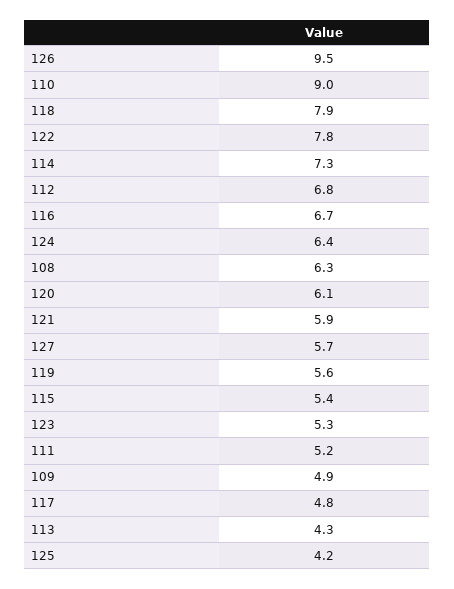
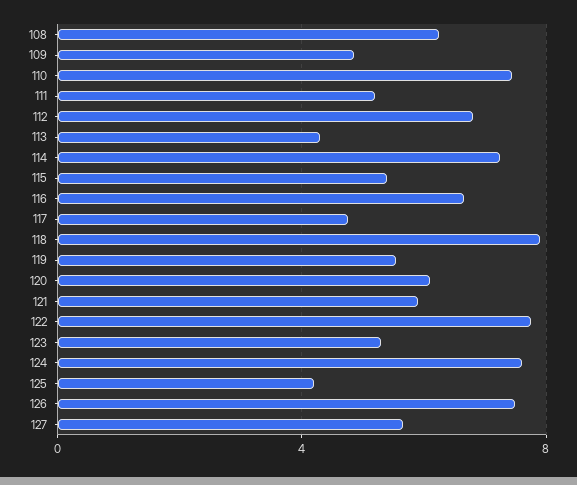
126: 9.5 -> 7.5
110: 9 -> 7.5
124: 6.4 -> 7.5

